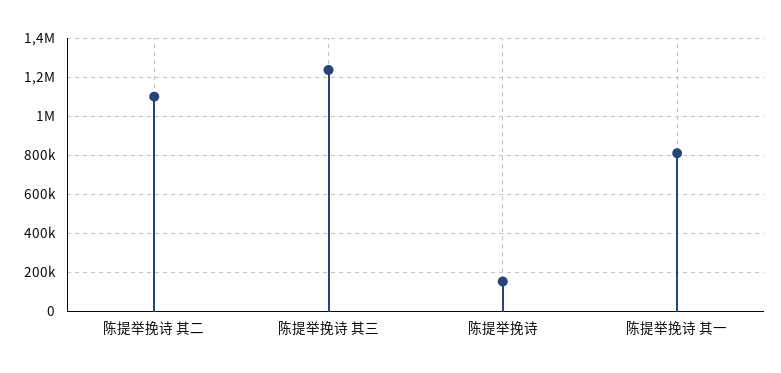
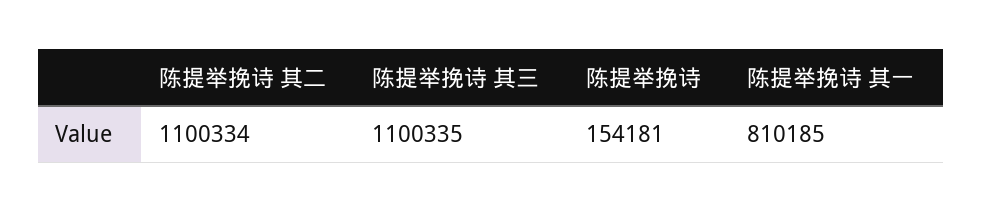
陈提举挽诗 其三: 1250000 -> 1100335

